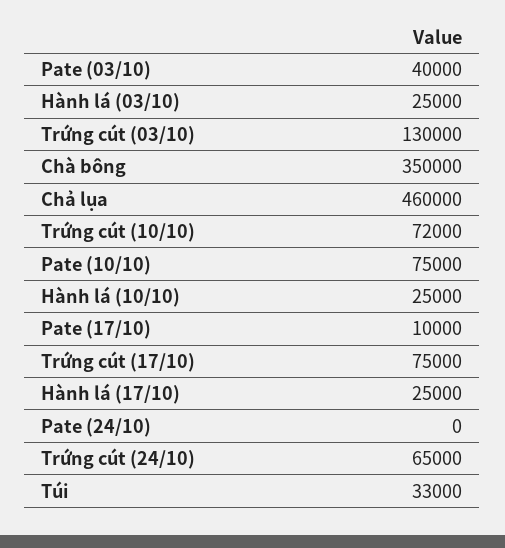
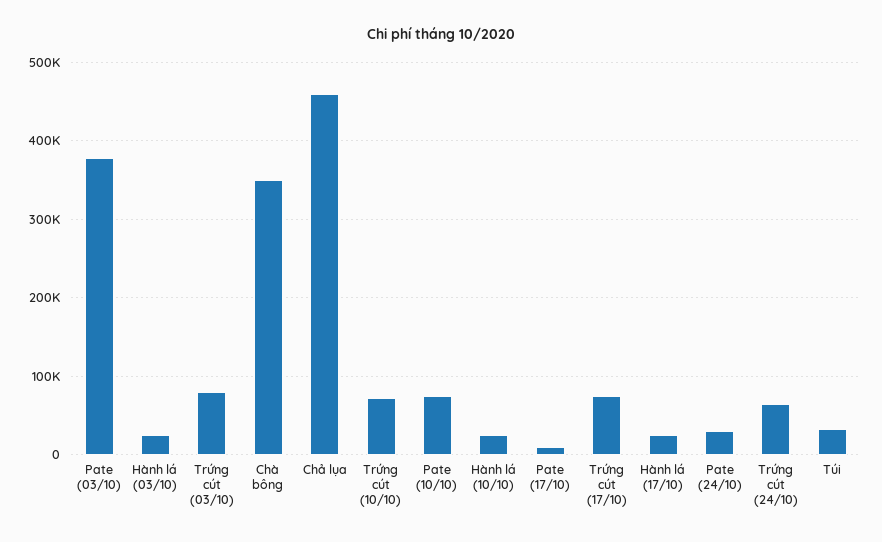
Pate (03/10): 40000 -> 380000
Trứng cút (03/10): 130000 -> 80000
Pate (24/10): 0 -> 30000

